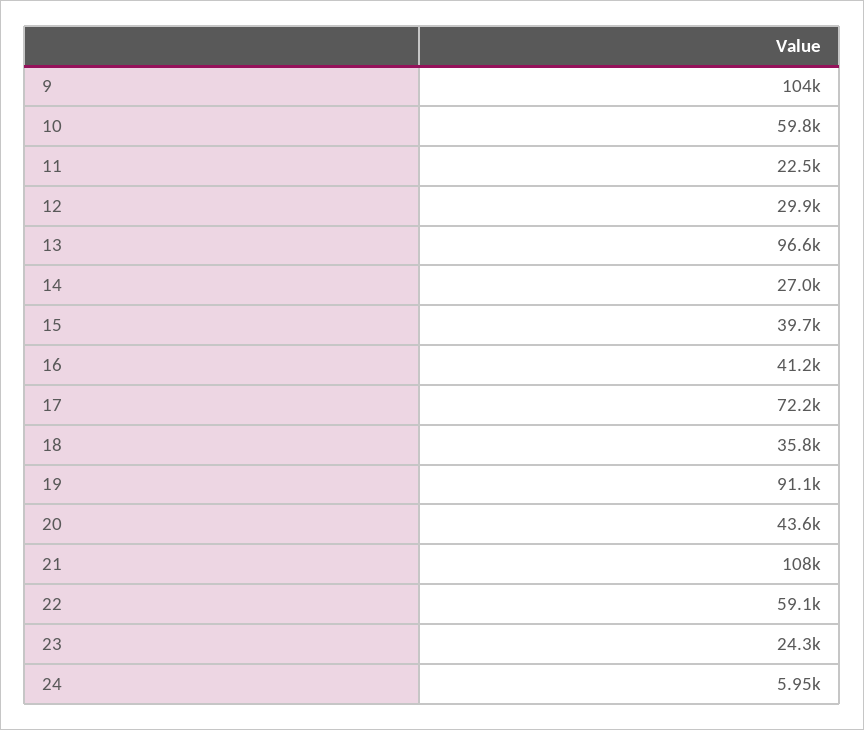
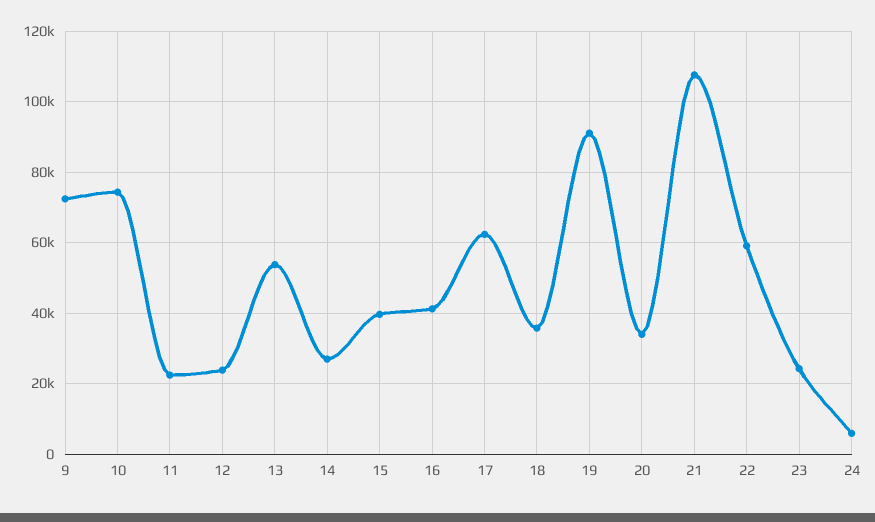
9: 104000 -> 72000
10: 59800 -> 74000
12: 29900 -> 24000
13: 96600 -> 54000
17: 72200 -> 62000
20: 43600 -> 34000

